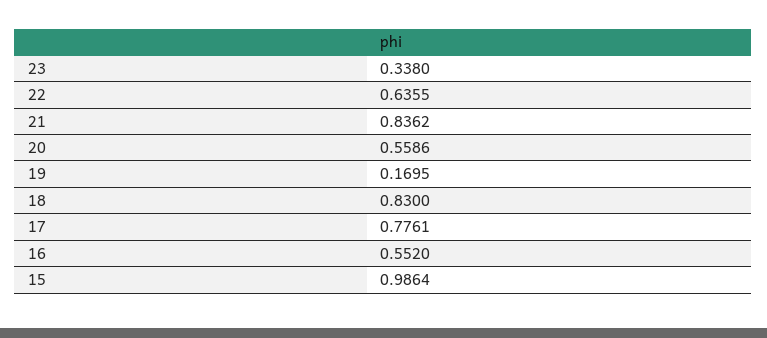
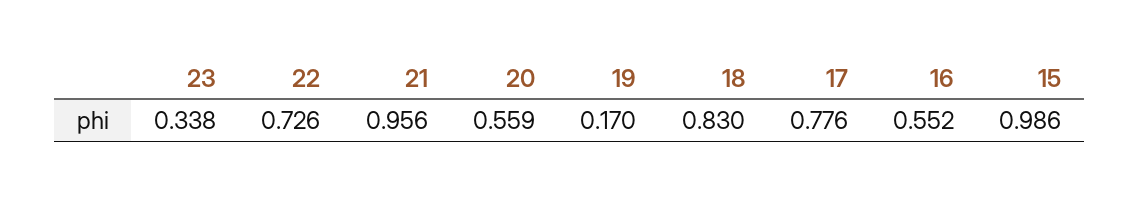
22: 0.6355 -> 0.726
21: 0.8362 -> 0.956

